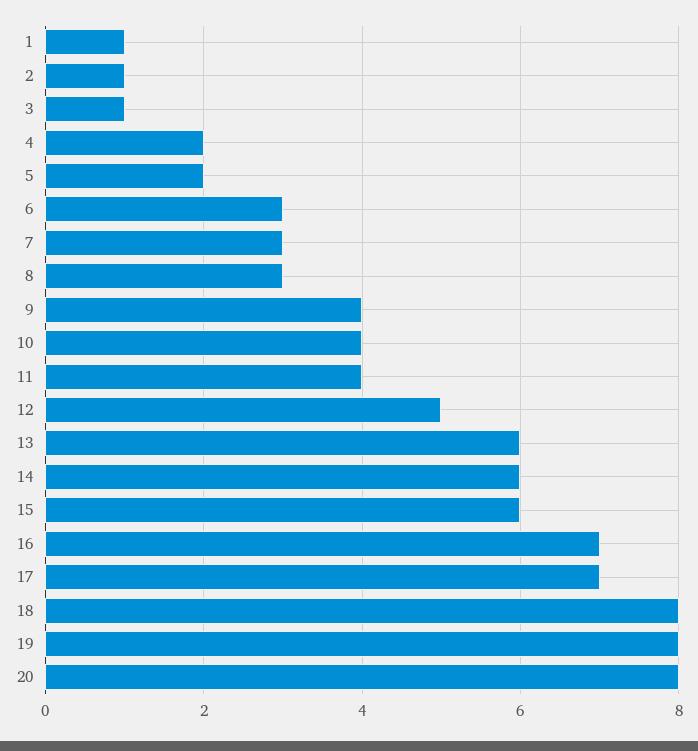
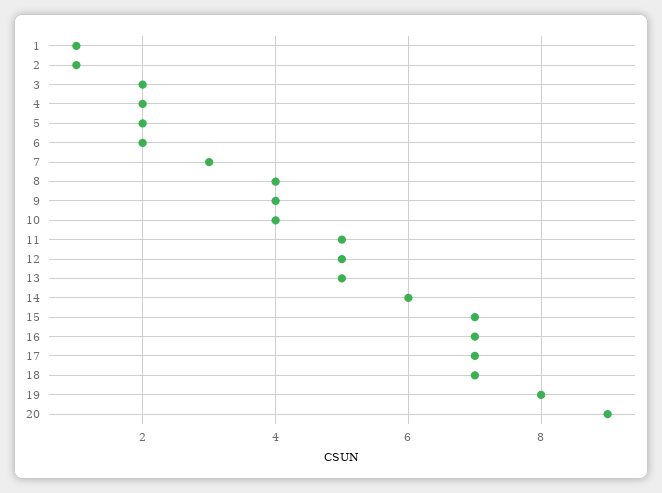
3: 1 -> 2
6: 3 -> 2
8: 3 -> 4
11: 4 -> 5
13: 6 -> 5
15: 6 -> 7
18: 8 -> 7
20: 8 -> 9

